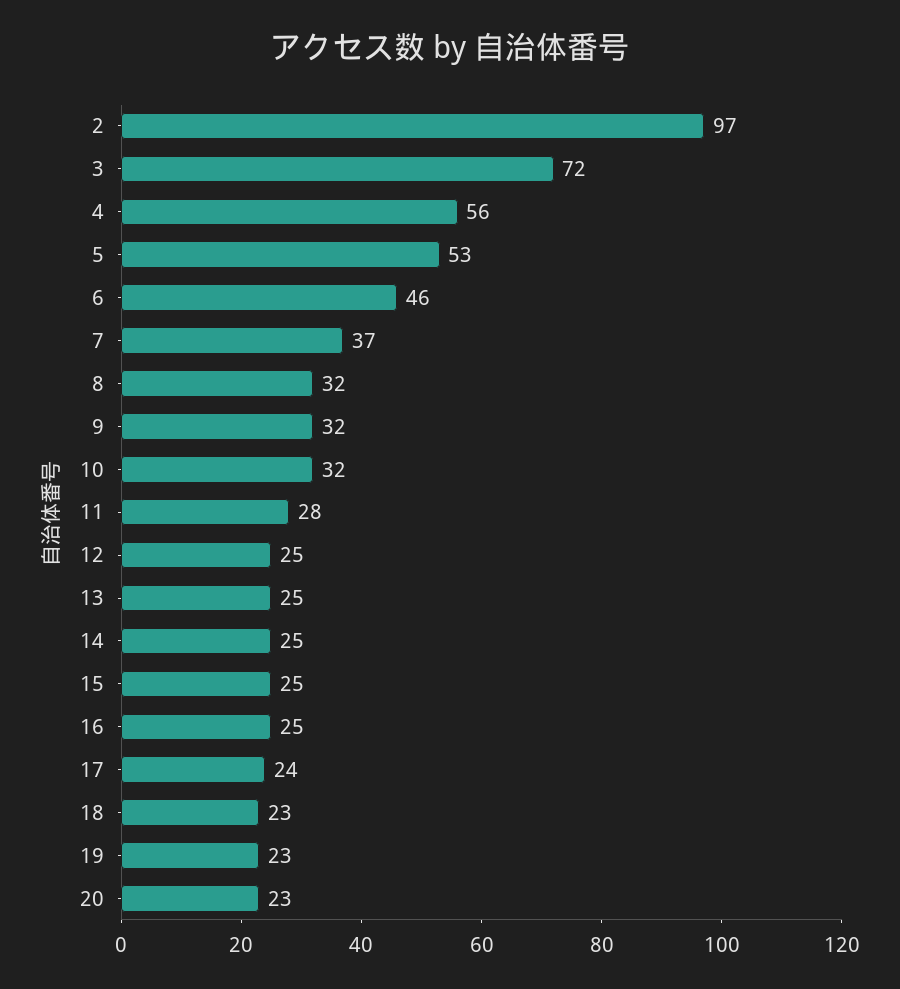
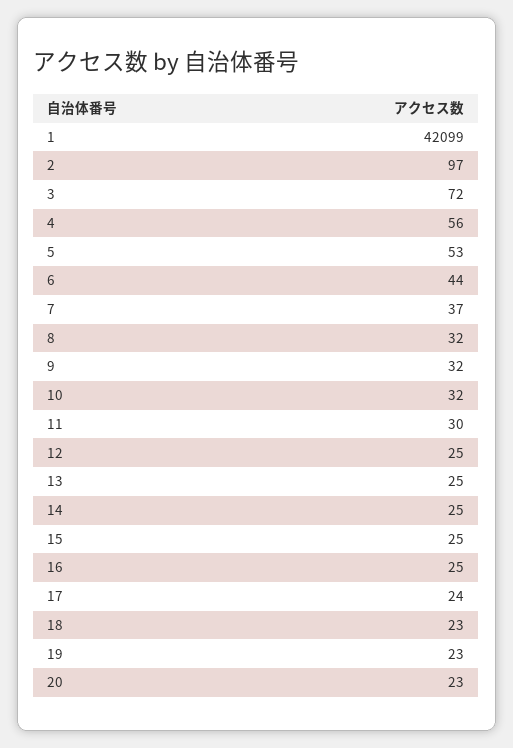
6: 46 -> 44
11: 28 -> 30
1: none -> 42099

